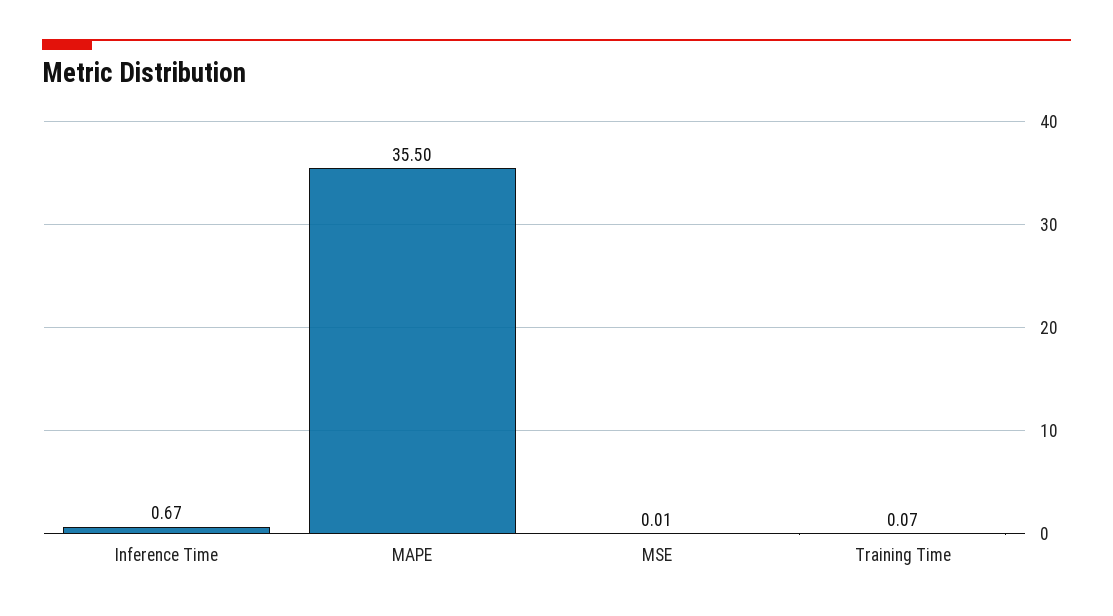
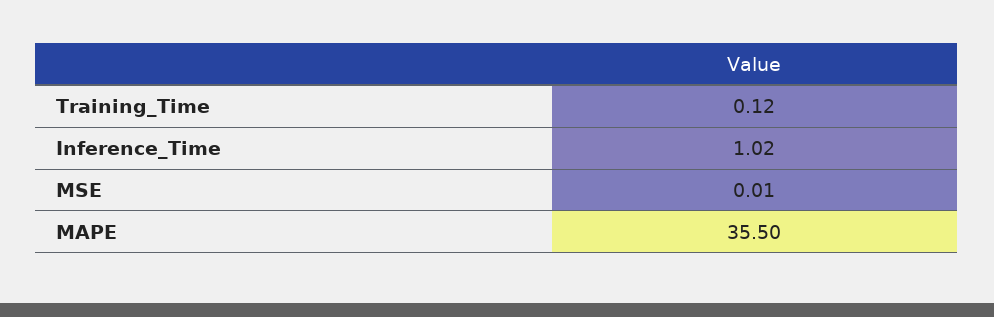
Inference Time: 0.67 -> 1.02
Training Time: 0.07 -> 0.12

